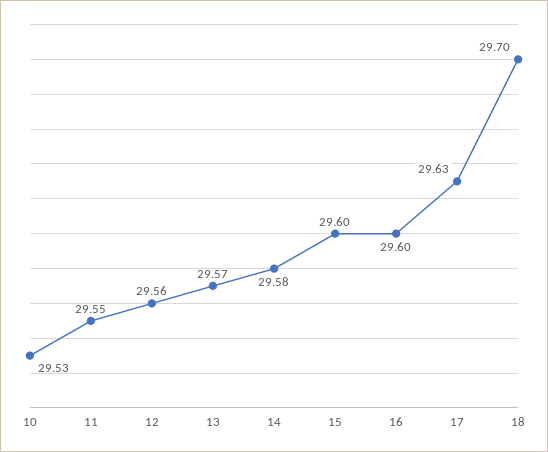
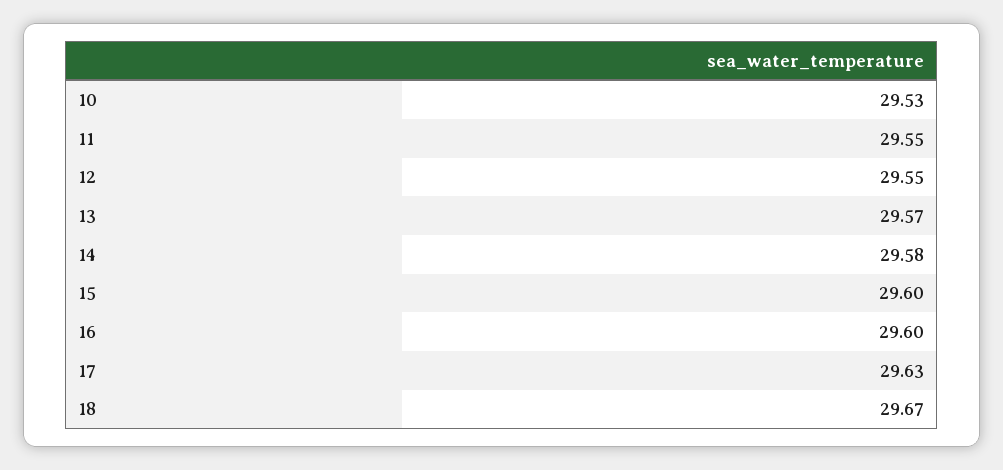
12: 29.56 -> 29.55
18: 29.7 -> 29.67

